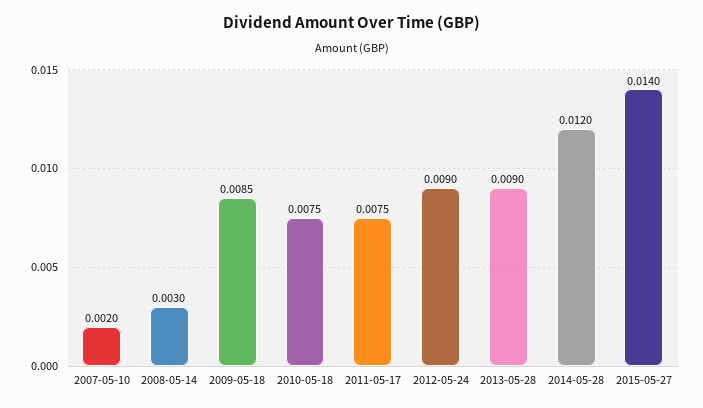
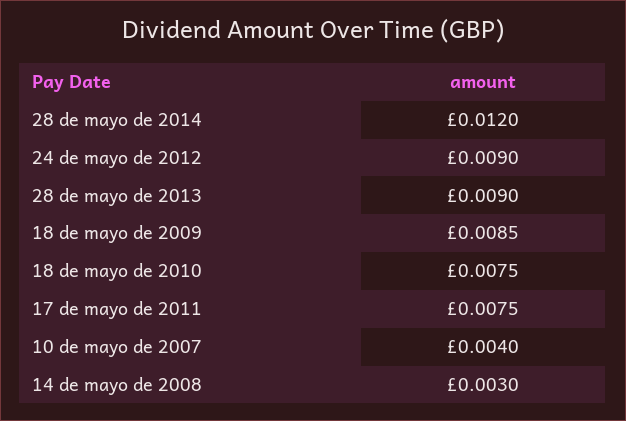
2007-05-10: 0.002 -> 0.004
2015-05-27: 0.014 -> none

